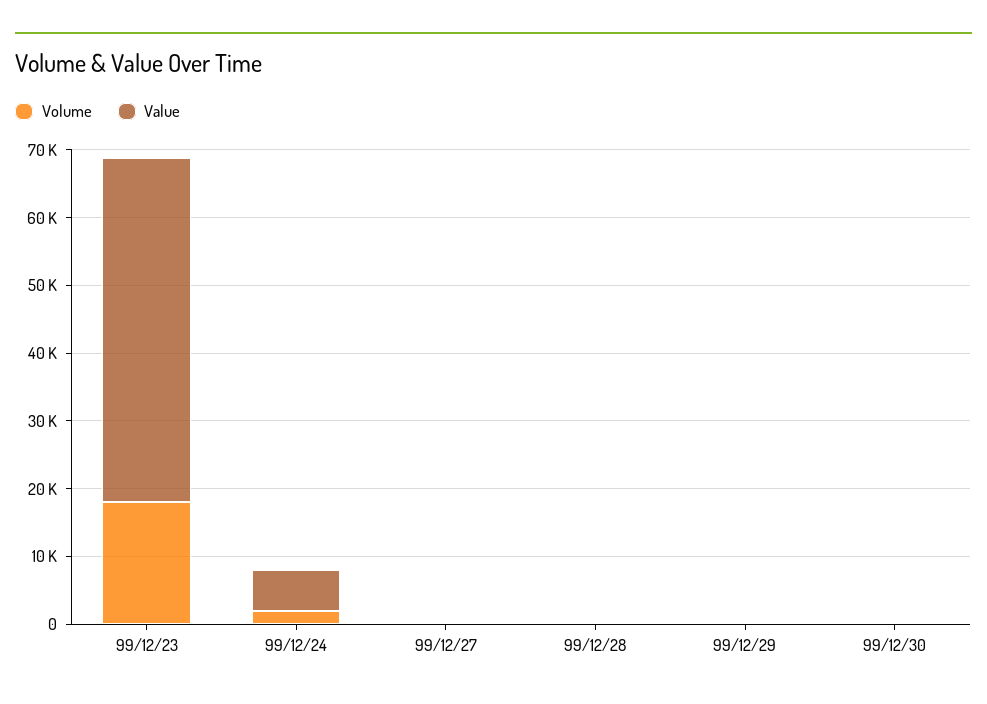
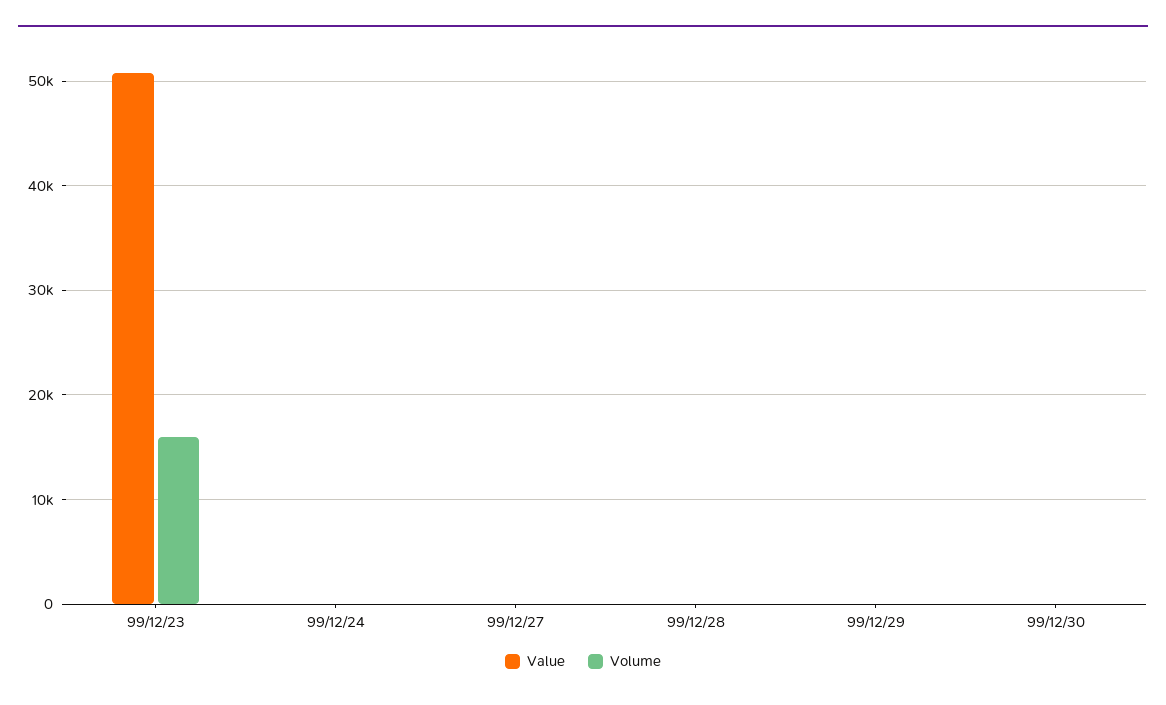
Volume, 99/12/23: 18000 -> 16000
Volume, 99/12/24: 2000 -> 0
Value, 99/12/24: 6000 -> 0

